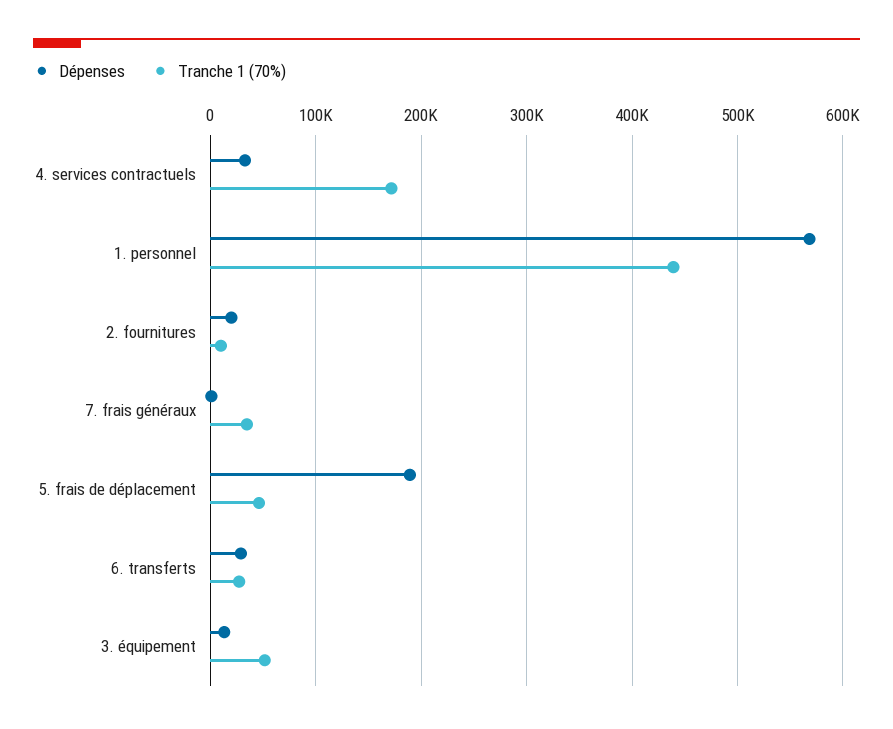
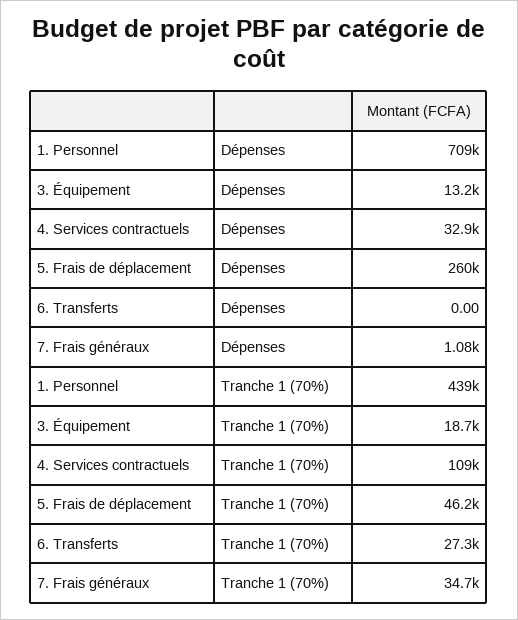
Tranche 1 (70%), 4. services contractuels: 170000 -> 109000
Dépenses, 1. personnel: 570000 -> 709000
Dépenses, 2. fournitures: 20000 -> none
Tranche 1 (70%), 2. fournitures: 10000 -> none
Dépenses, 5. frais de déplacement: 190000 -> 260000
Dépenses, 6. transferts: 30000 -> 0
Tranche 1 (70%), 3. équipement: 50000 -> 18700

